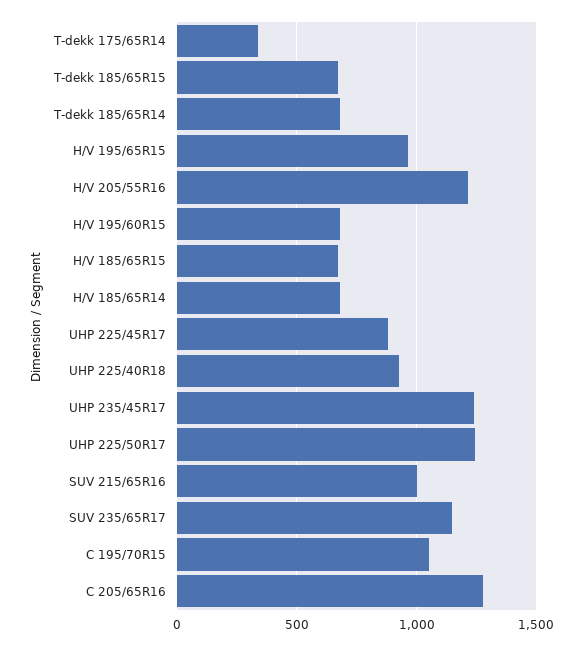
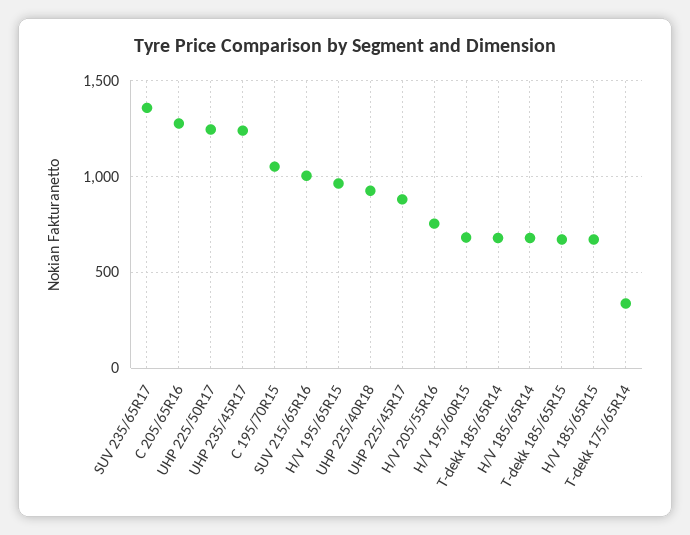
H/V 205/55R16: 1200 -> 750
SUV 235/65R17: 1150 -> 1350

